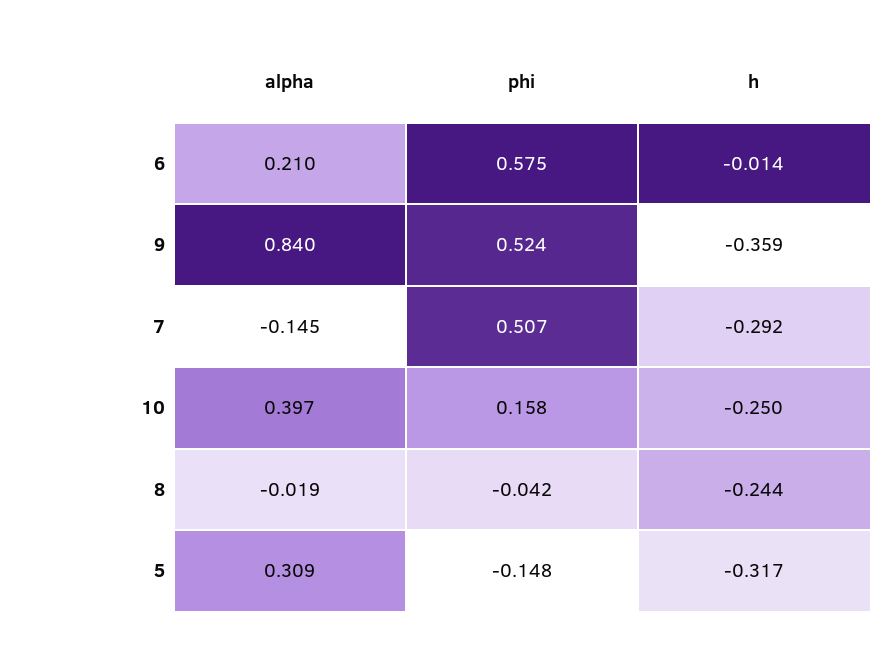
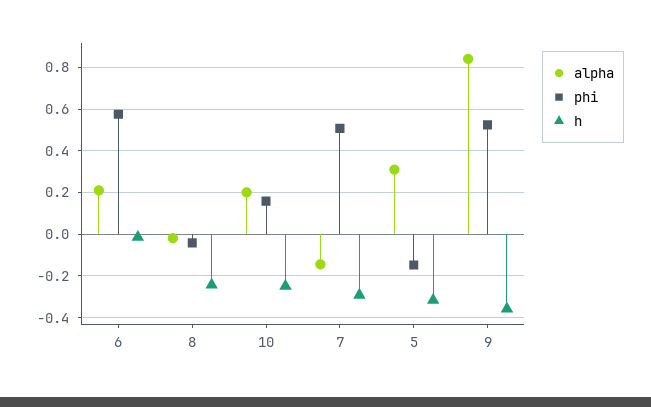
alpha, 10: 0.397 -> 0.2

